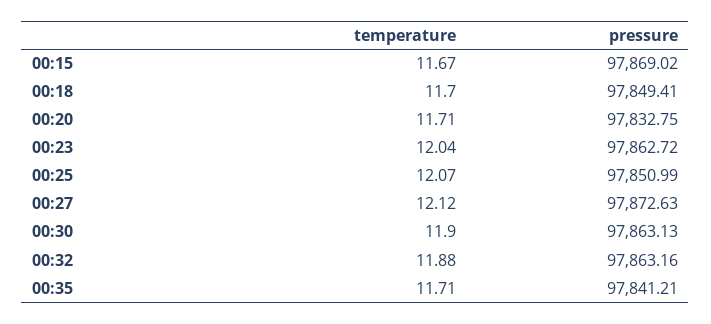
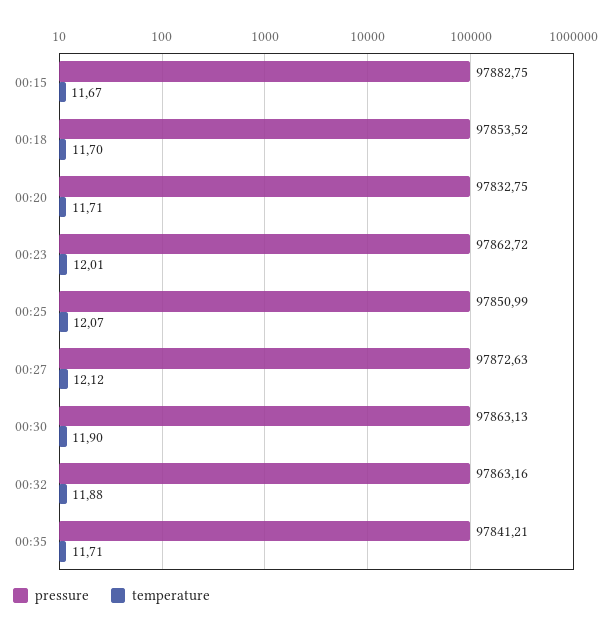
pressure, 00:15: 97869.02 -> 97882.75
pressure, 00:18: 97849.41 -> 97853.52
temperature, 00:23: 12.04 -> 12.01

